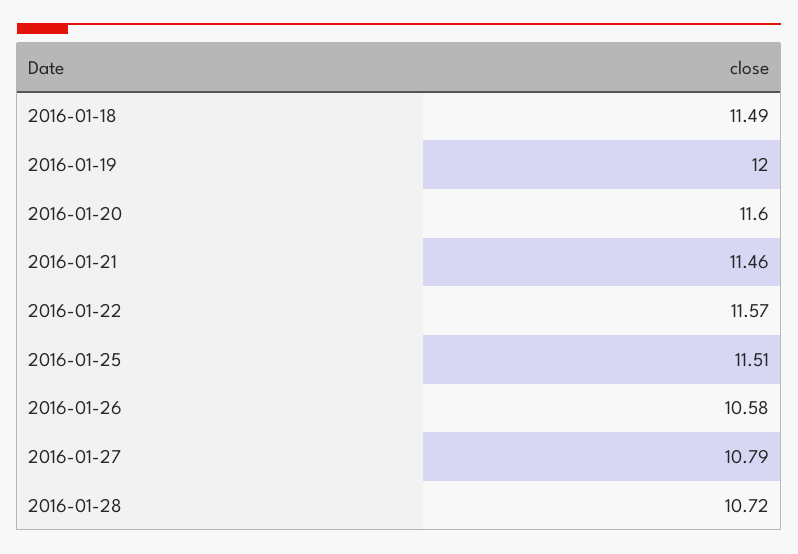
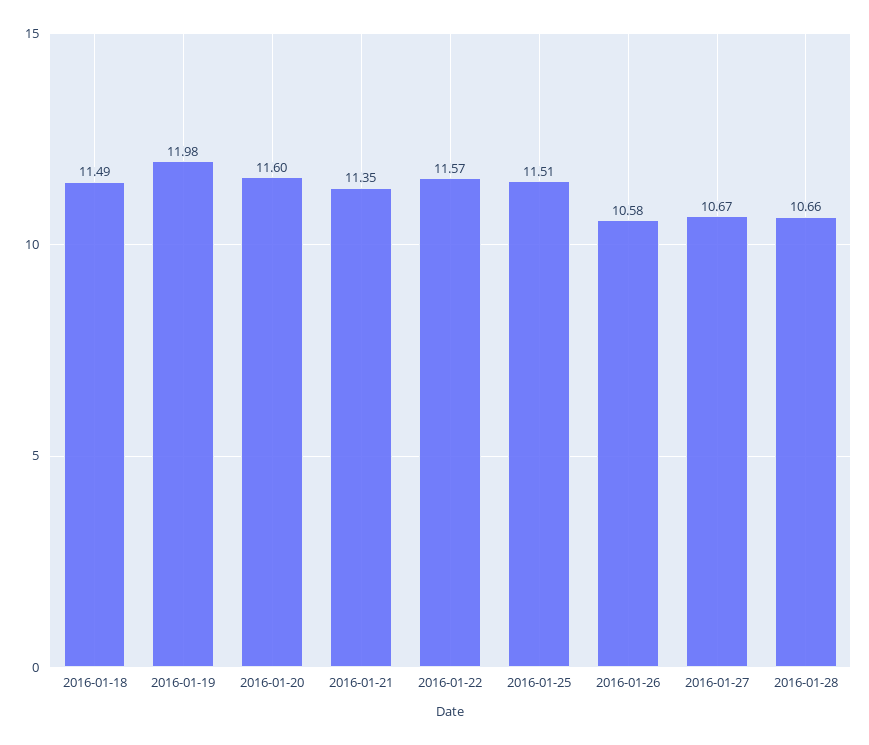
2016-01-19: 12 -> 11.98
2016-01-21: 11.46 -> 11.35
2016-01-27: 10.79 -> 10.67
2016-01-28: 10.72 -> 10.66

